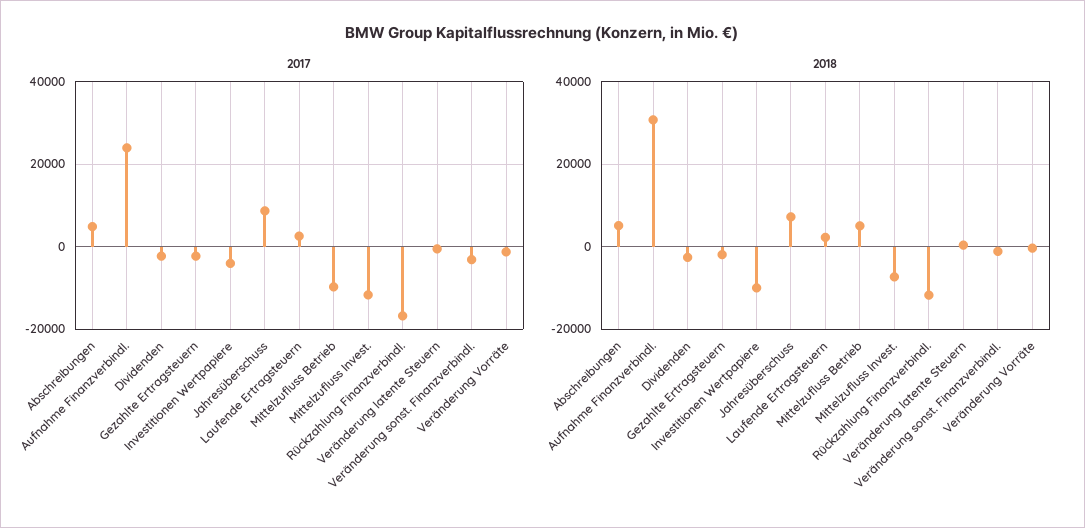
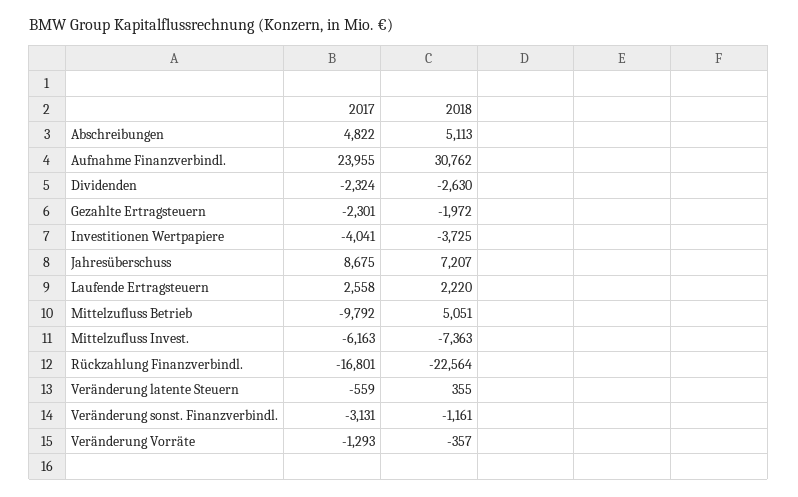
2017, Mittelzufluss Invest.: -12000 -> -6163
2018, Investitionen Wertpapiere: -10000 -> -3725
2018, Rückzahlung Finanzverbindl.: -12000 -> -22564

